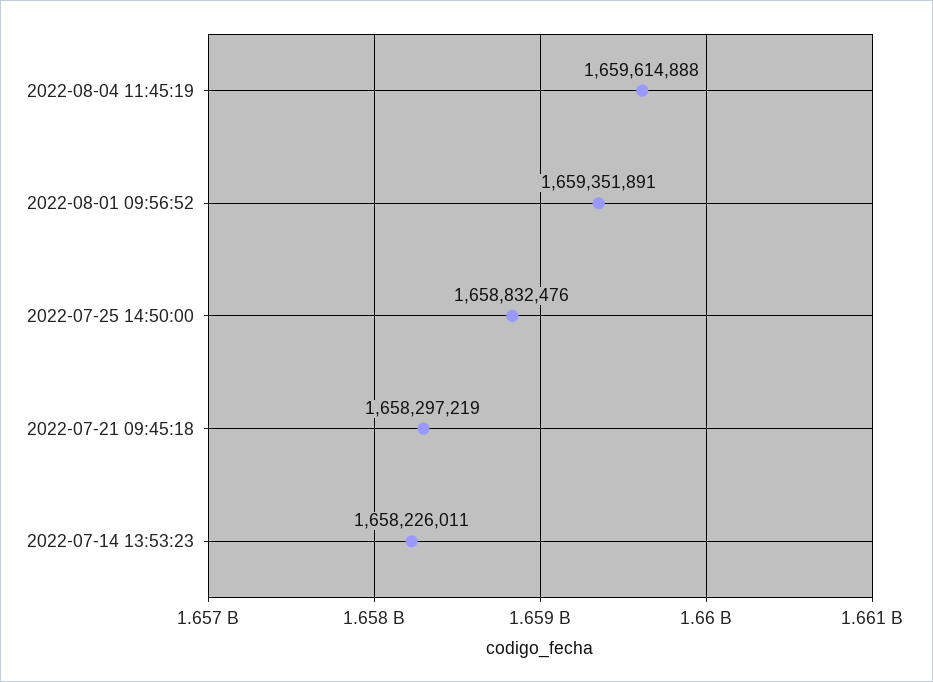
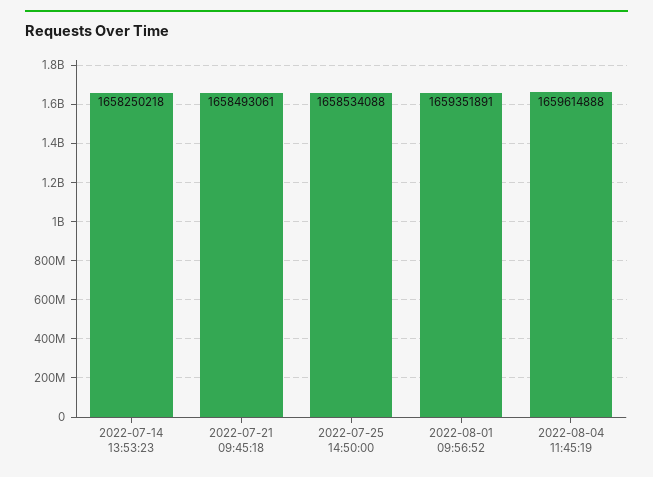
2022-07-25 14:50:00: 1658832476 -> 1658534088
2022-07-21 09:45:18: 1658297219 -> 1658493061
2022-07-14 13:53:23: 1658226011 -> 1658250218

